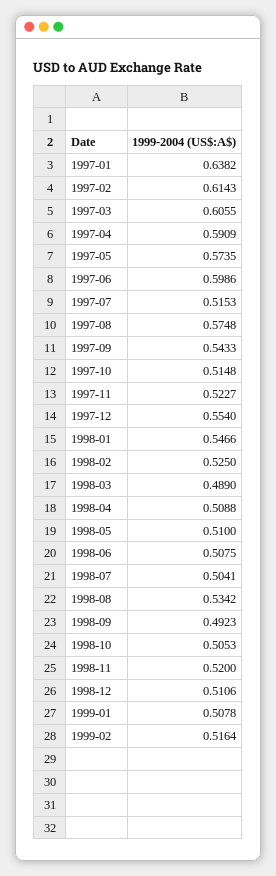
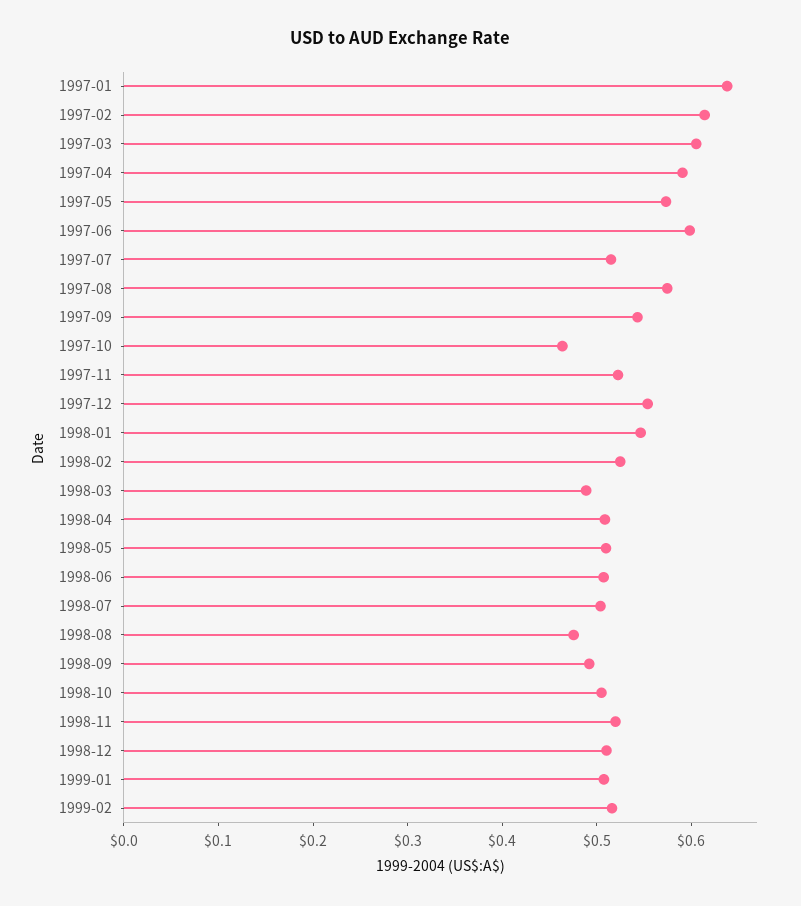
1997-10: 0.5148 -> 0.46
1998-08: 0.5342 -> 0.48

